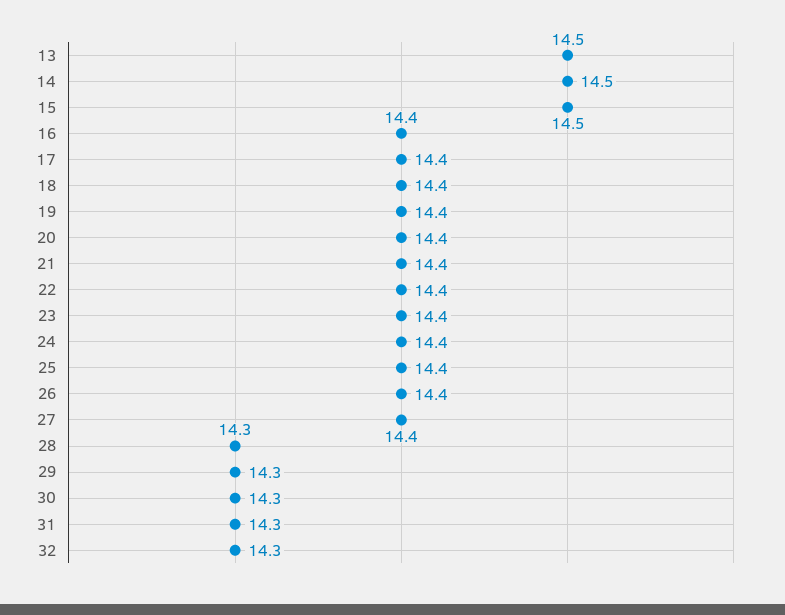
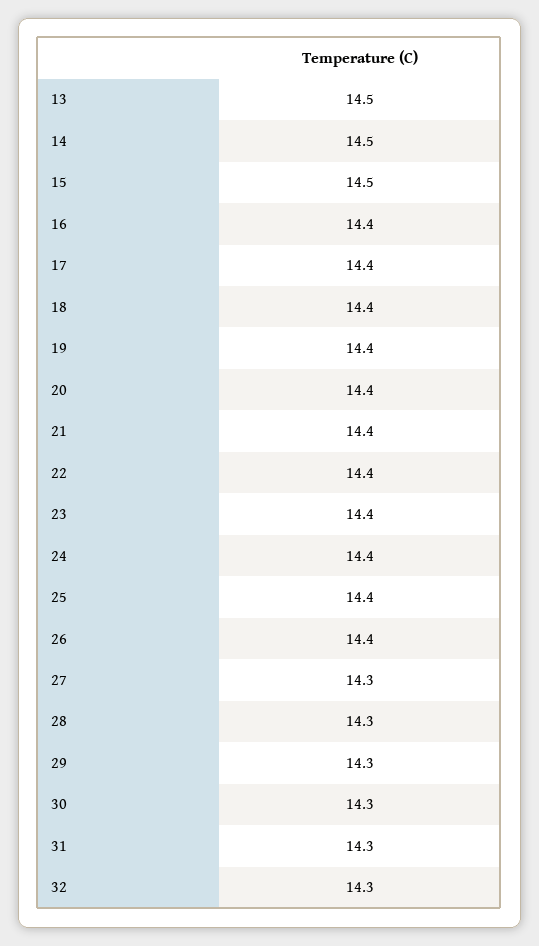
27: 14.4 -> 14.3

